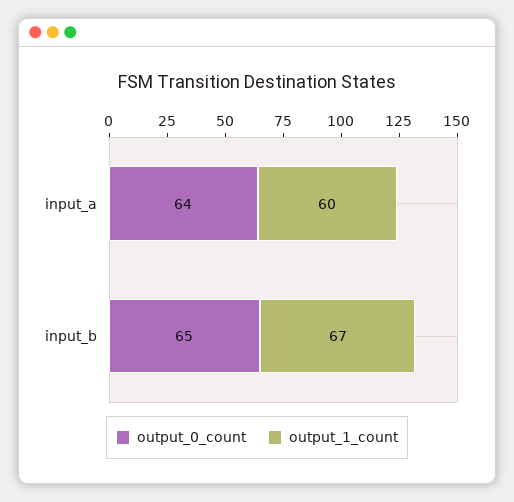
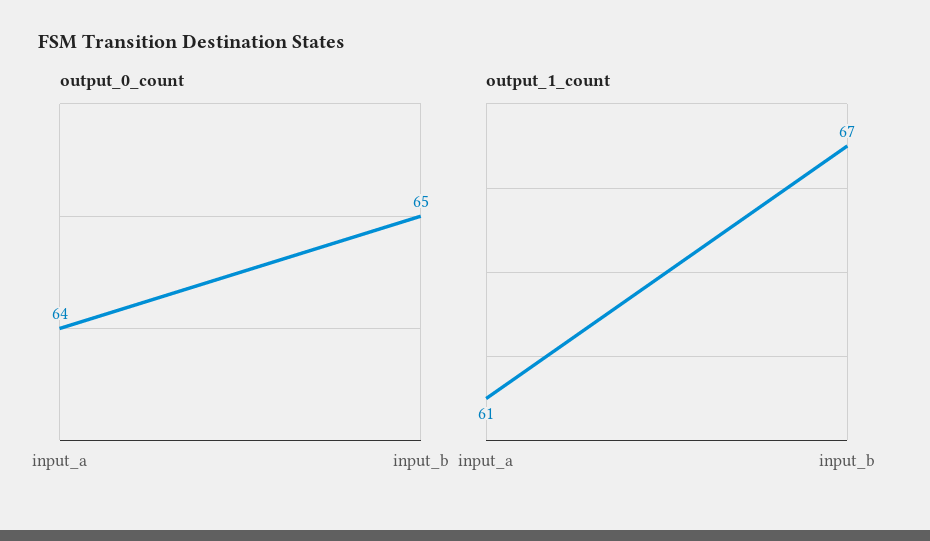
output_1_count, input_a: 60 -> 61

